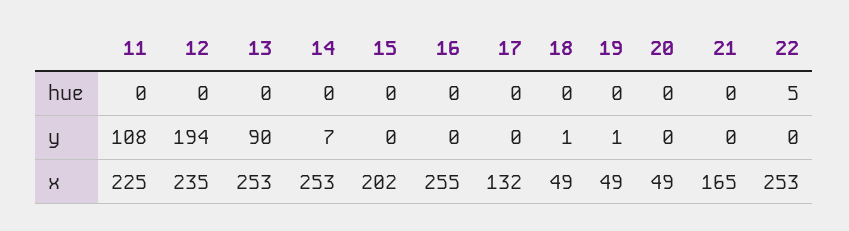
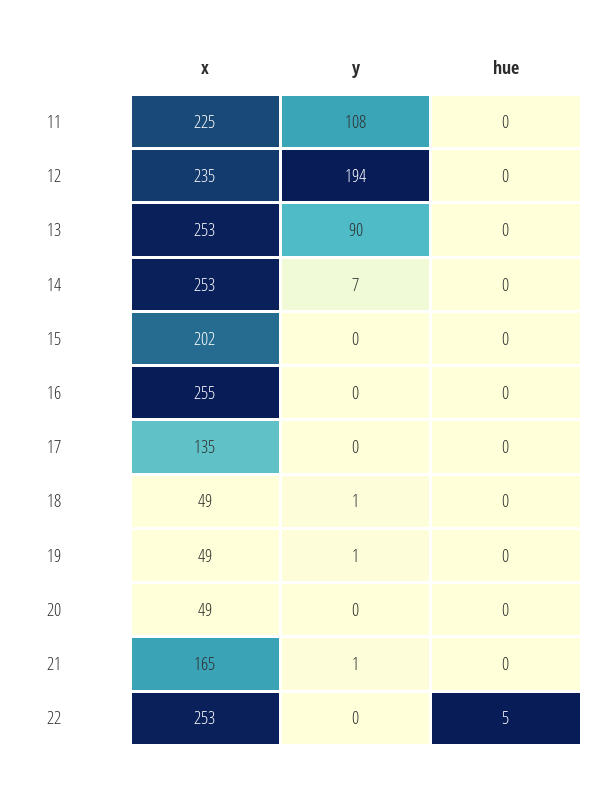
21, y: 0 -> 1
17, x: 132 -> 135

